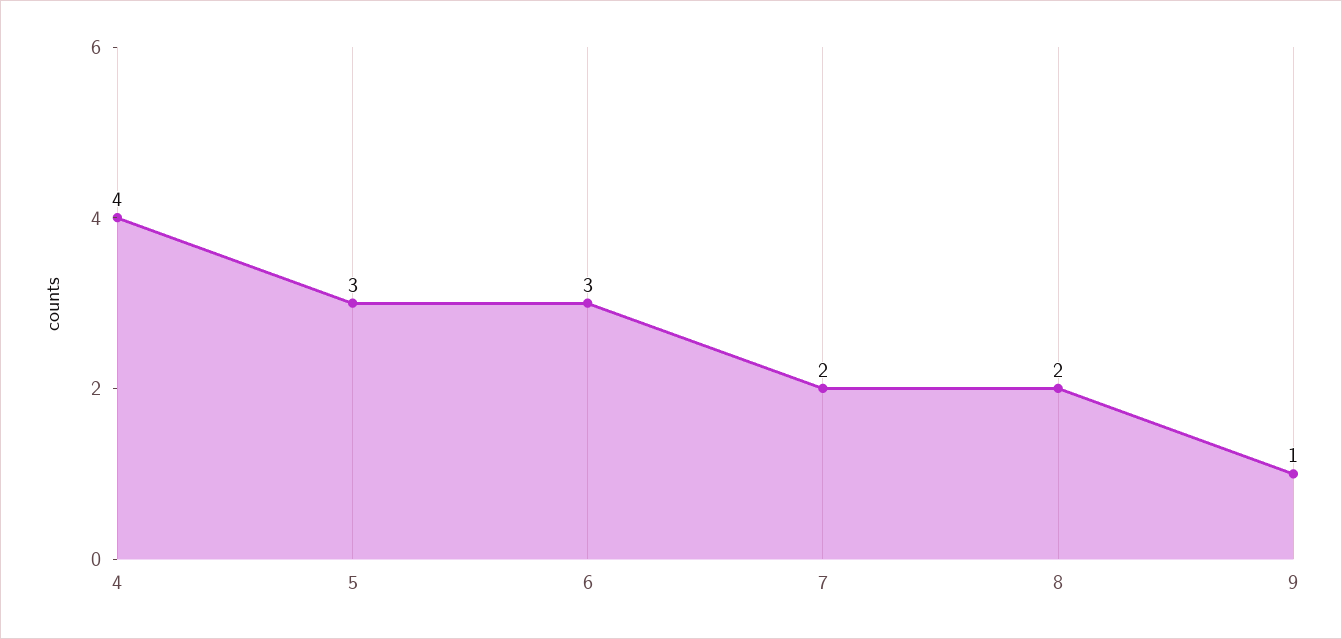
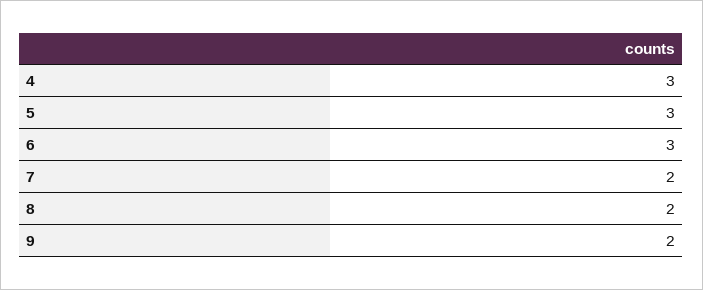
4: 4 -> 3
9: 1 -> 2

